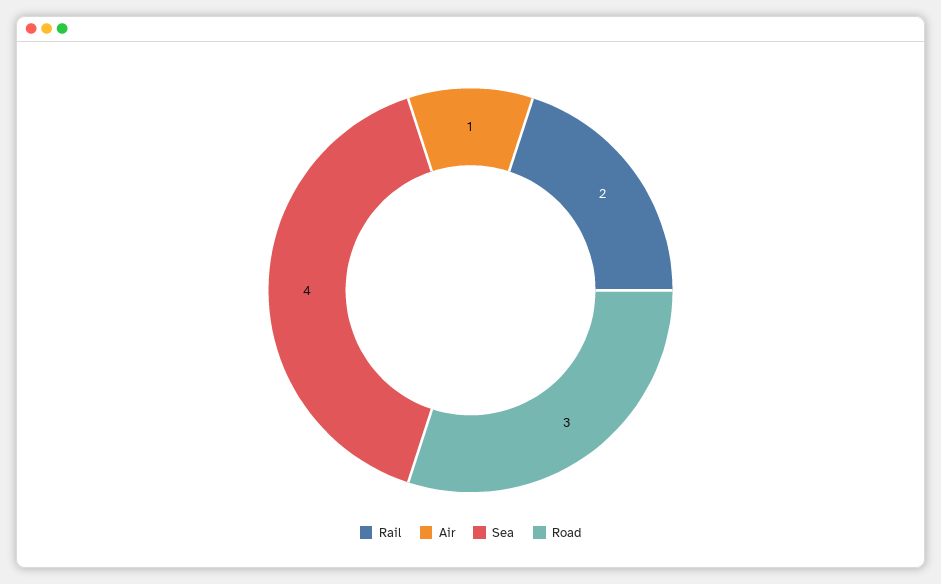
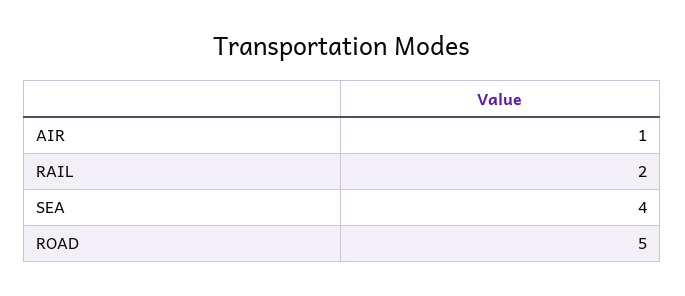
Road: 3 -> 5

